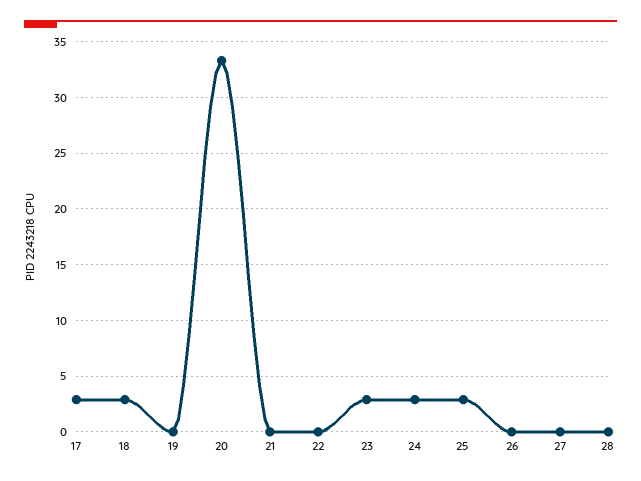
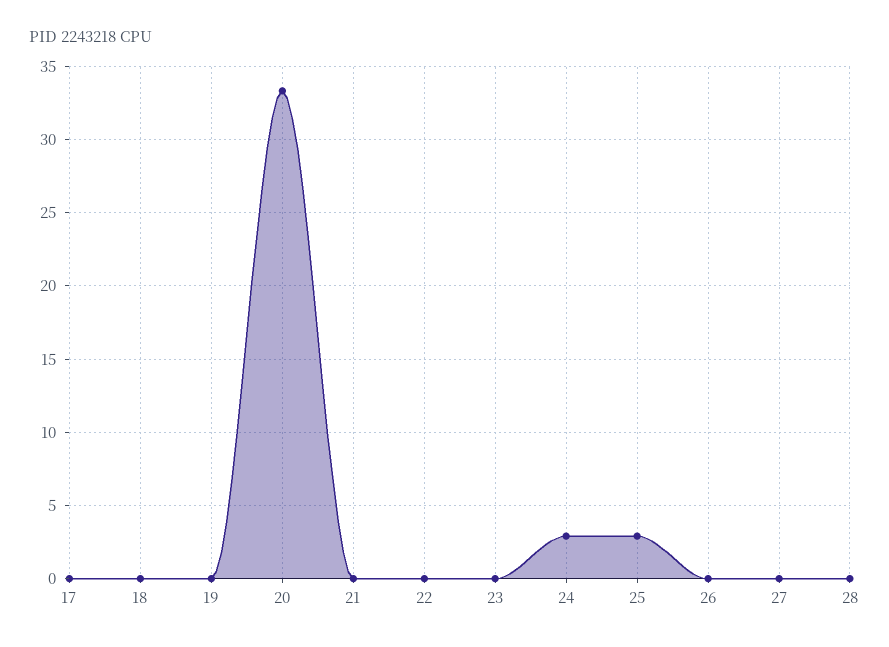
17: 3 -> 0
18: 3 -> 0
23: 3 -> 0

